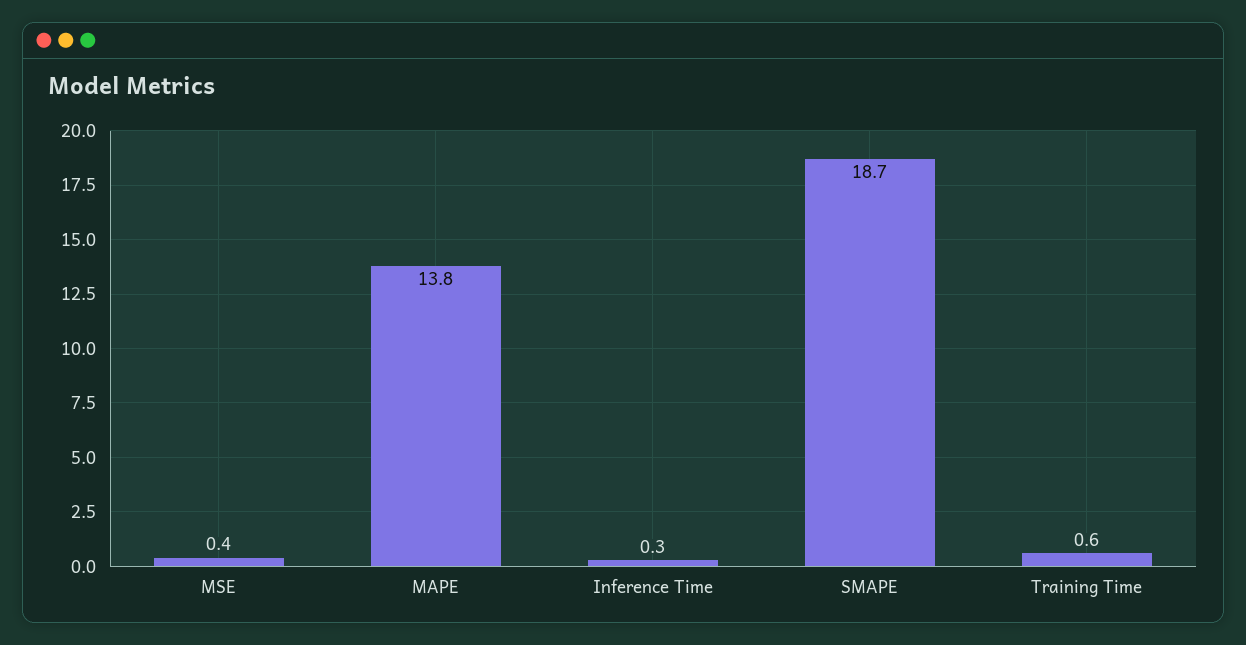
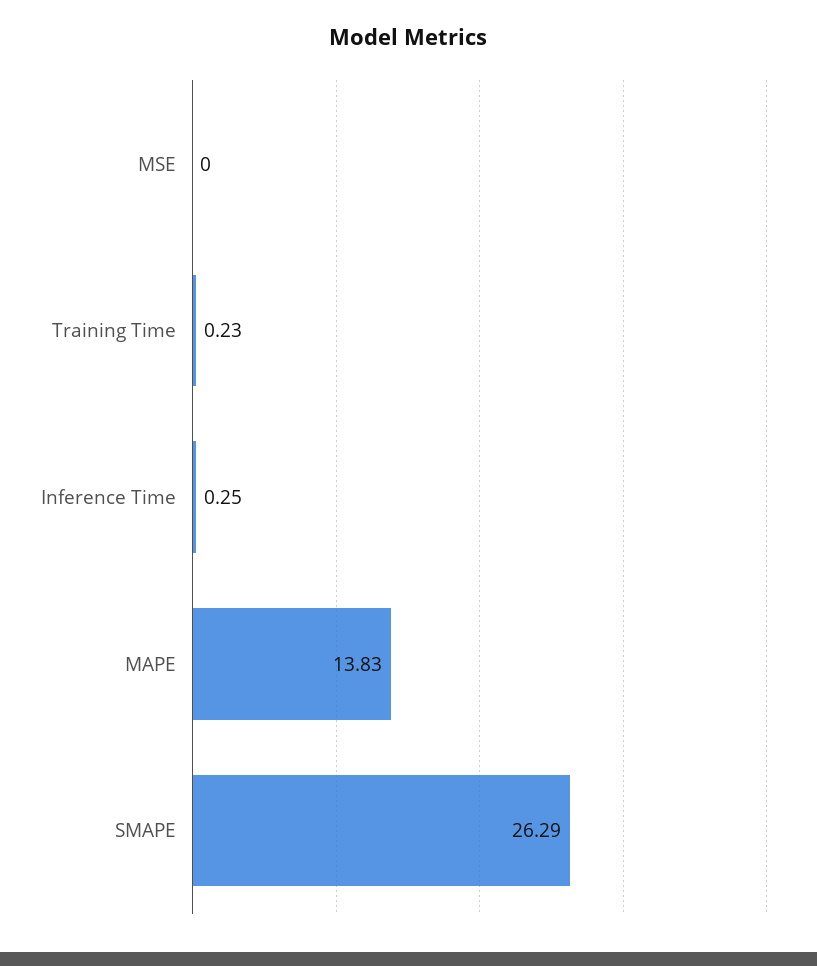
MSE: 0.4 -> 0
SMAPE: 18.7 -> 26.29
Training Time: 0.6 -> 0.23

